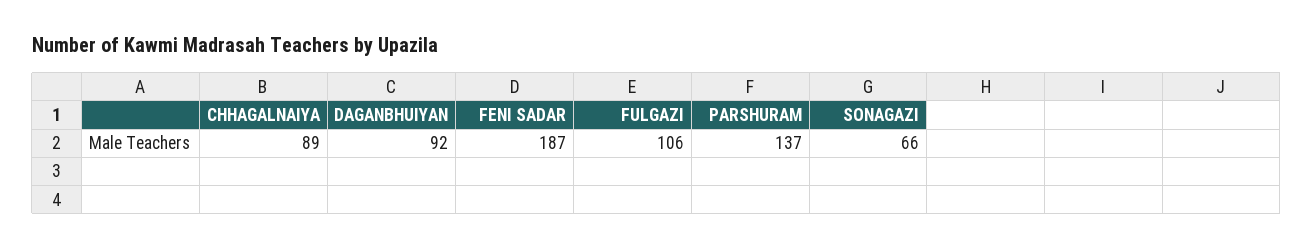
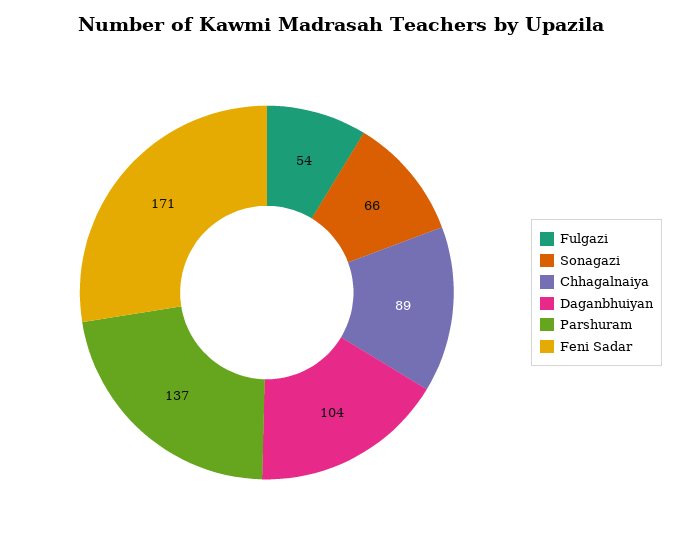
DAGANBHUIYAN: 92 -> 104
FENI SADAR: 187 -> 171
FULGAZI: 106 -> 54

